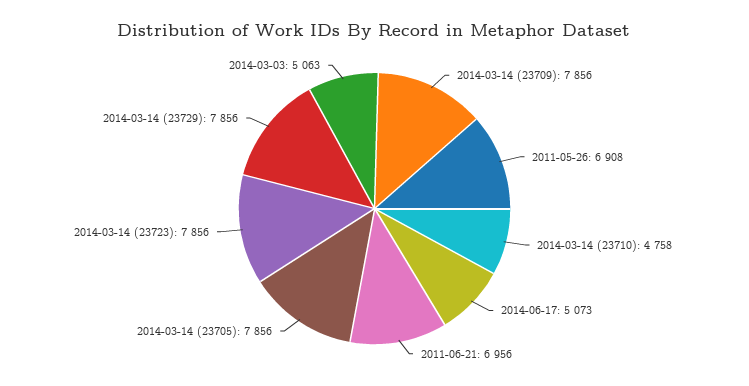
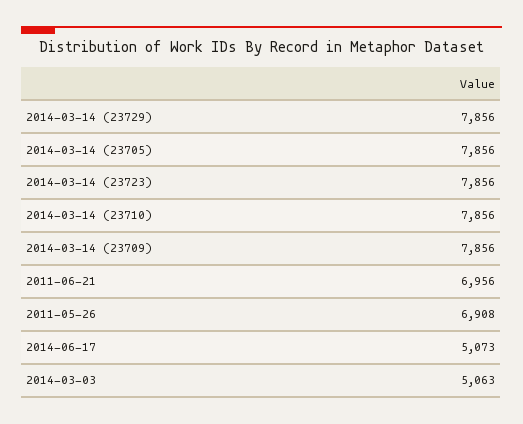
2014-03-14 (23710): 4758 -> 7856

